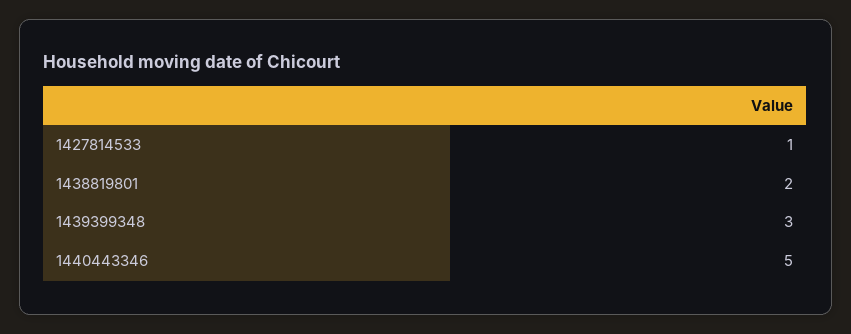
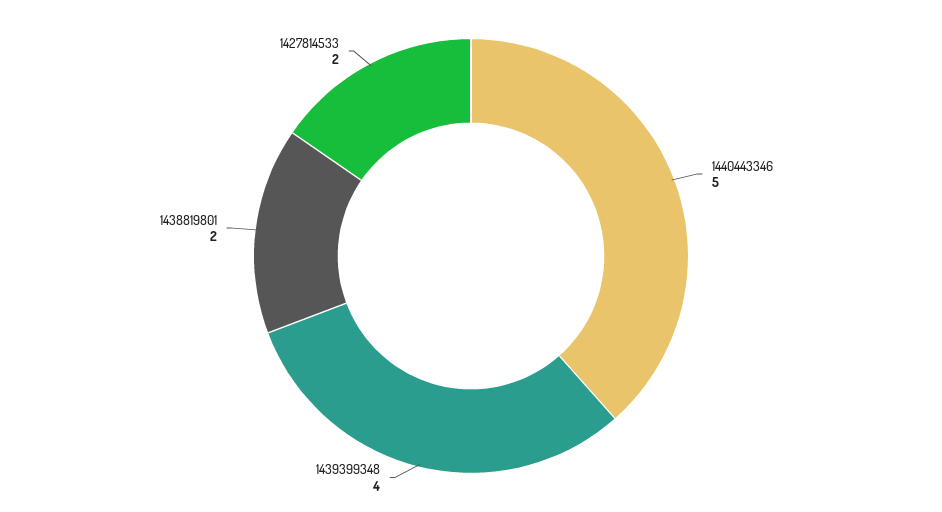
1427814533: 1 -> 2
1439399348: 3 -> 4

